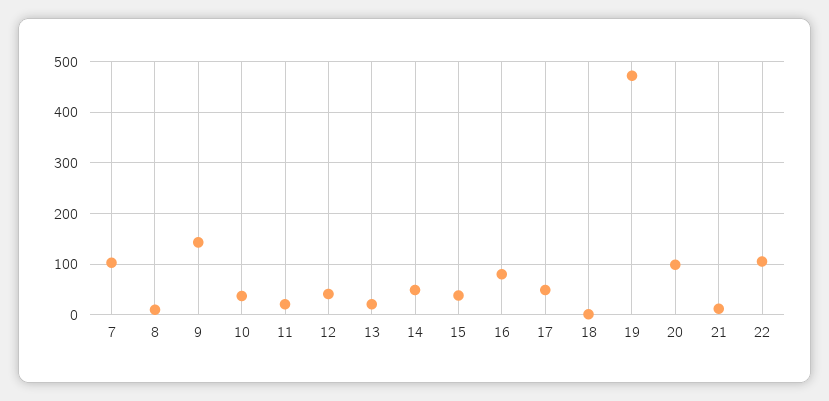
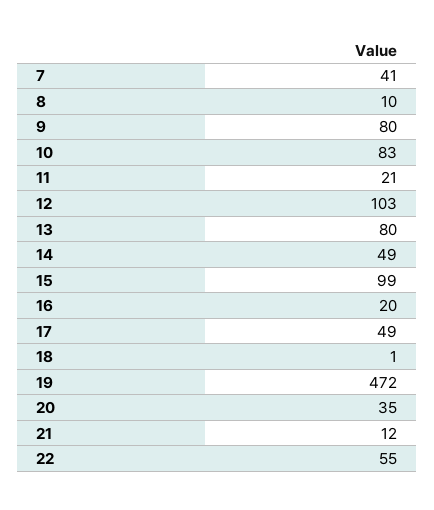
7: 100 -> 41
9: 140 -> 80
10: 40 -> 83
12: 40 -> 103
13: 20 -> 80
15: 40 -> 99
16: 80 -> 20
20: 100 -> 35
22: 100 -> 55

